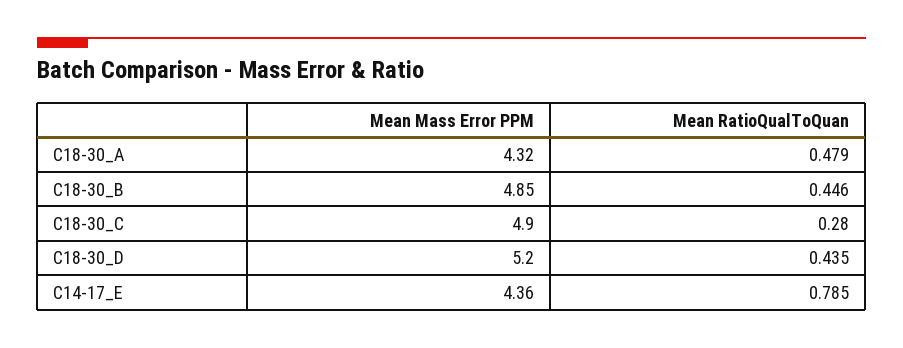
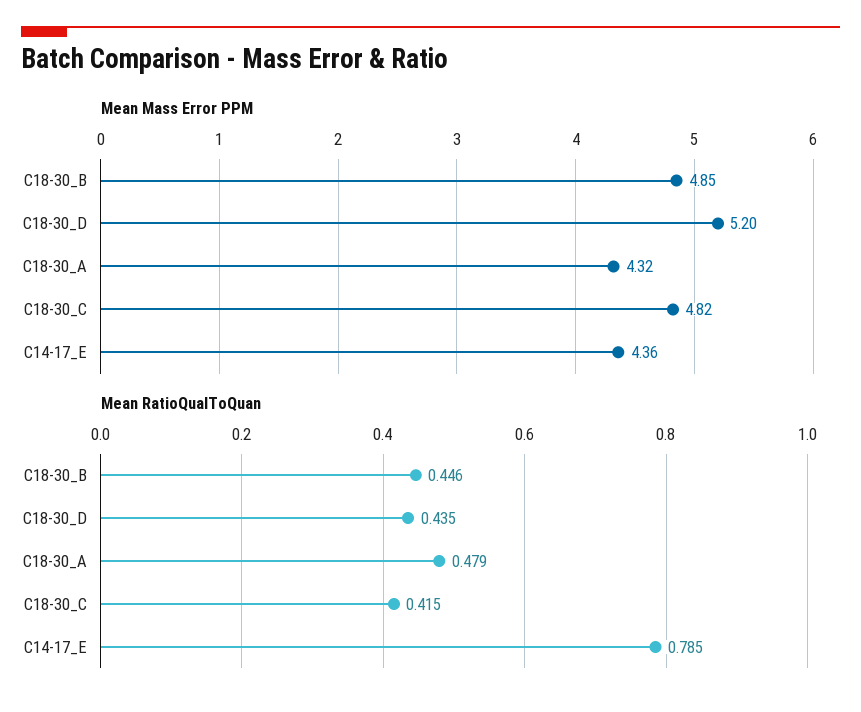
Mean Mass Error PPM, C18-30_C: 4.9 -> 4.82
Mean RatioQualToQuan, C18-30_C: 0.28 -> 0.415

